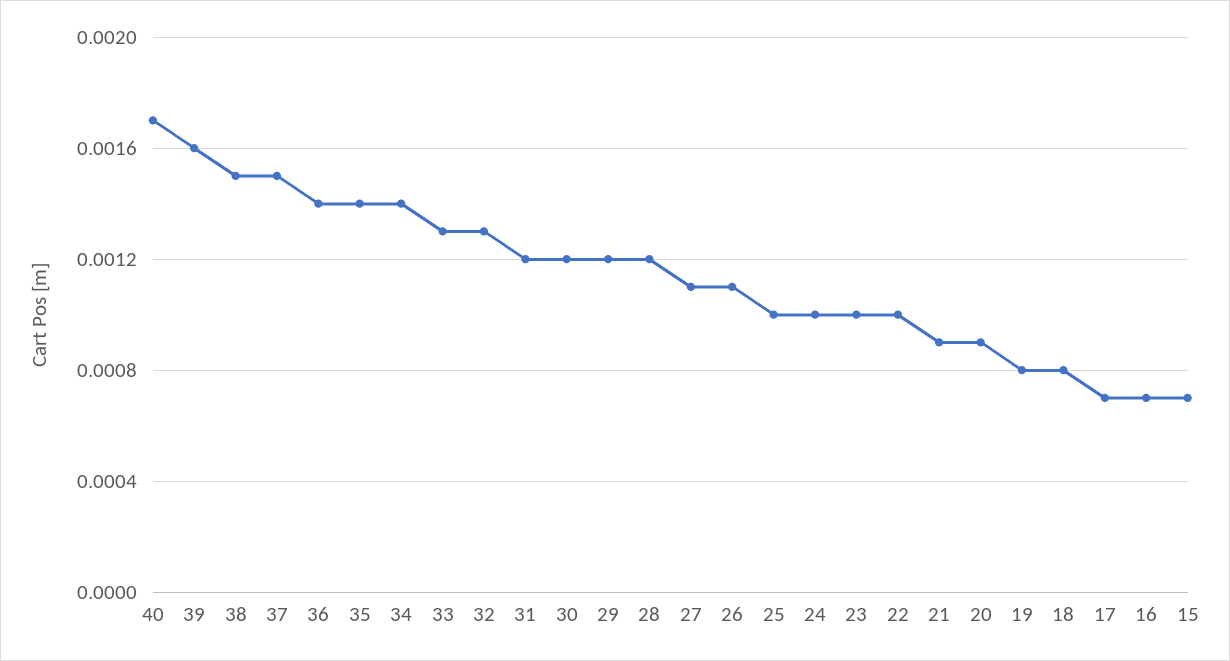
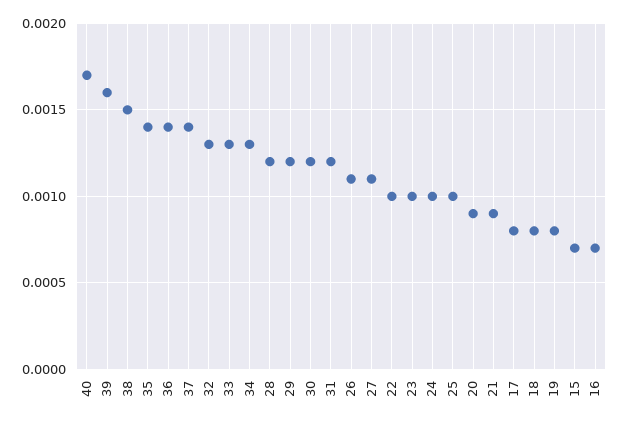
37: 0.0015 -> 0.0014
34: 0.0014 -> 0.0013
17: 0.0007 -> 0.0008

